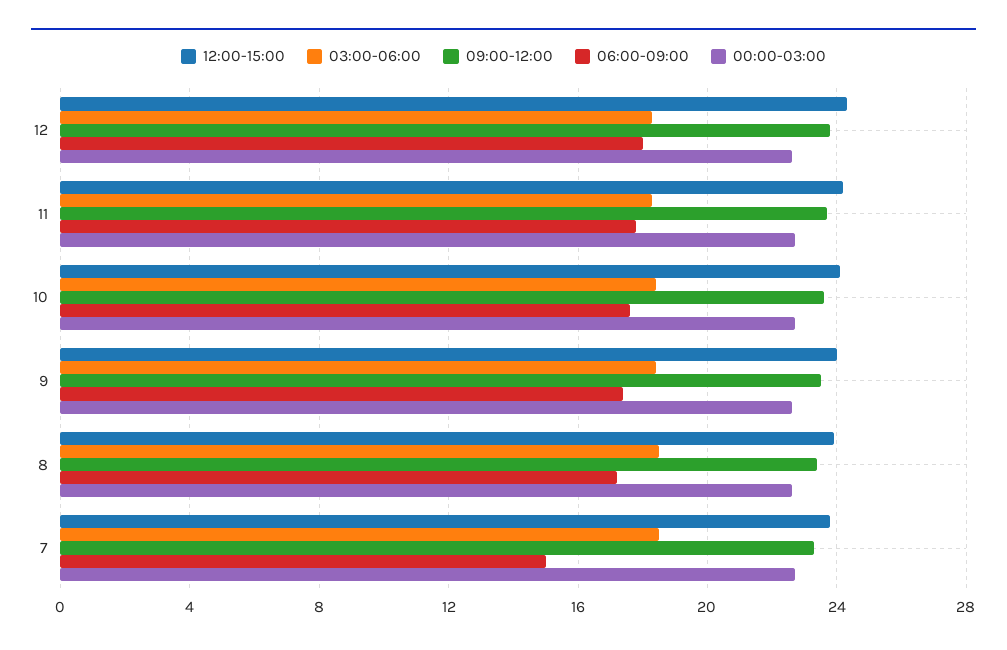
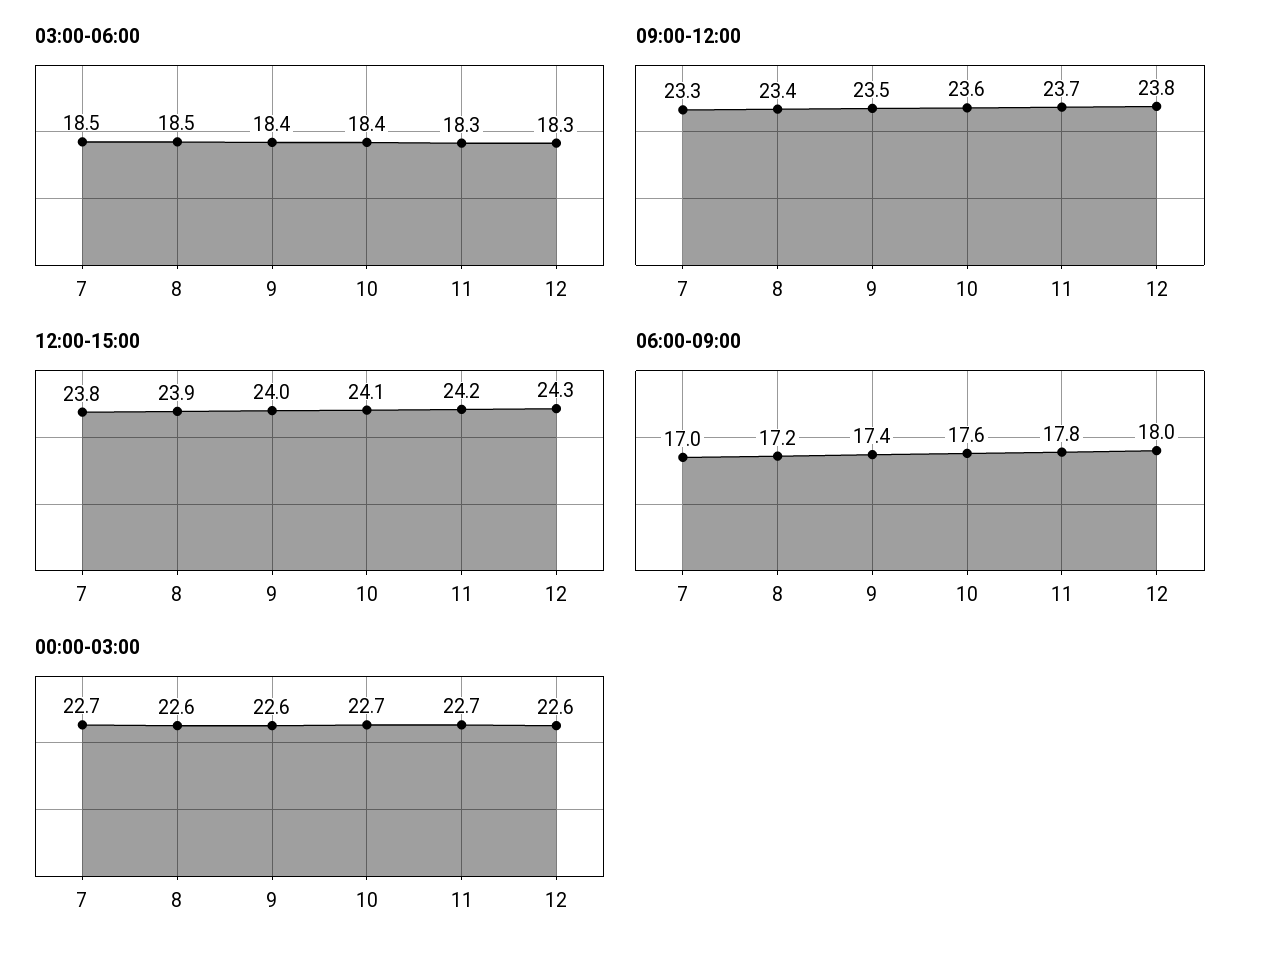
06:00-09:00, 7: 15 -> 17

